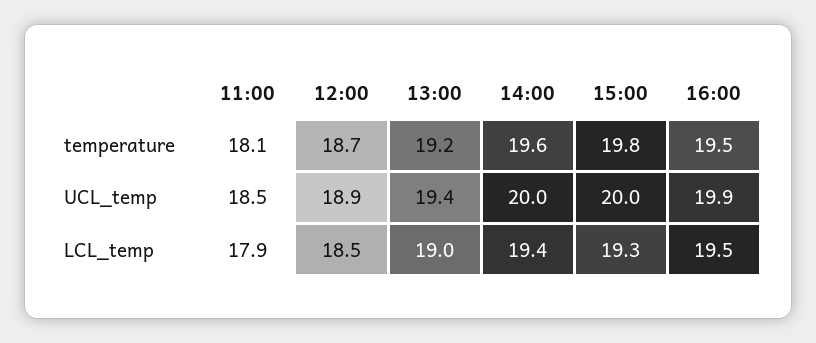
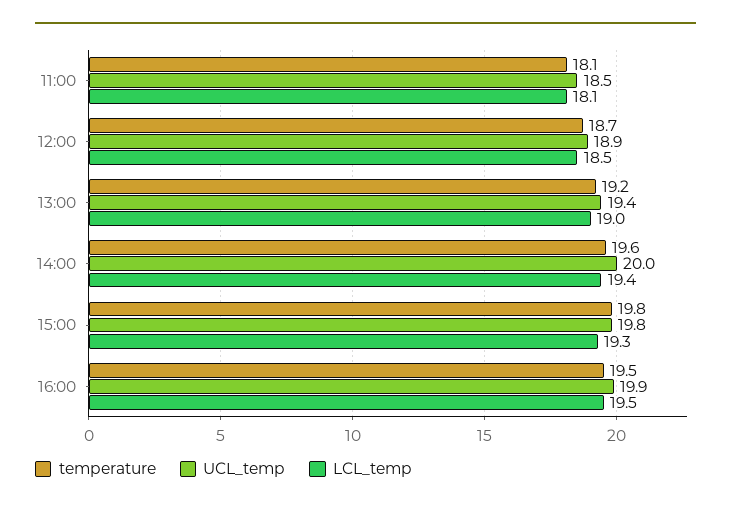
UCL_temp, 15:00: 20 -> 19.8
LCL_temp, 11:00: 17.9 -> 18.1

